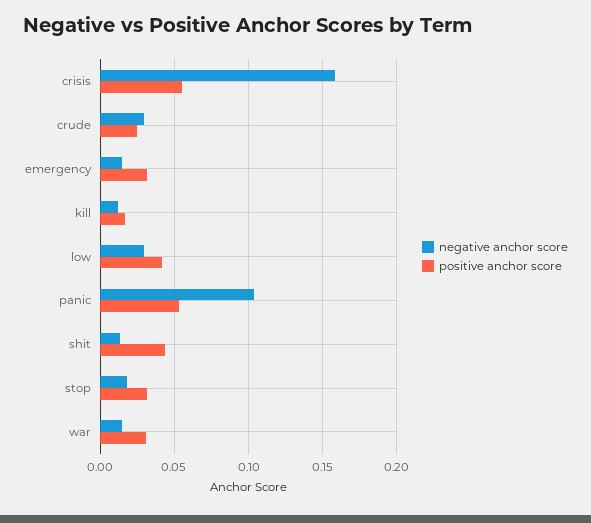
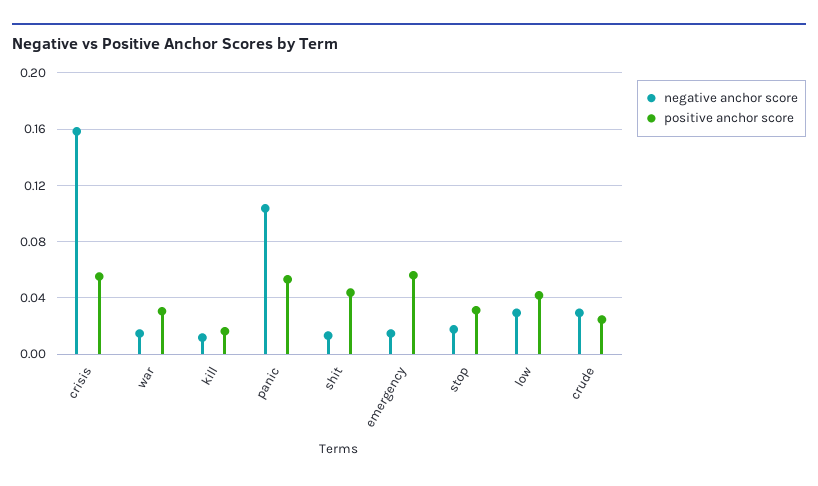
positive anchor score, emergency: 0.03 -> 0.055

